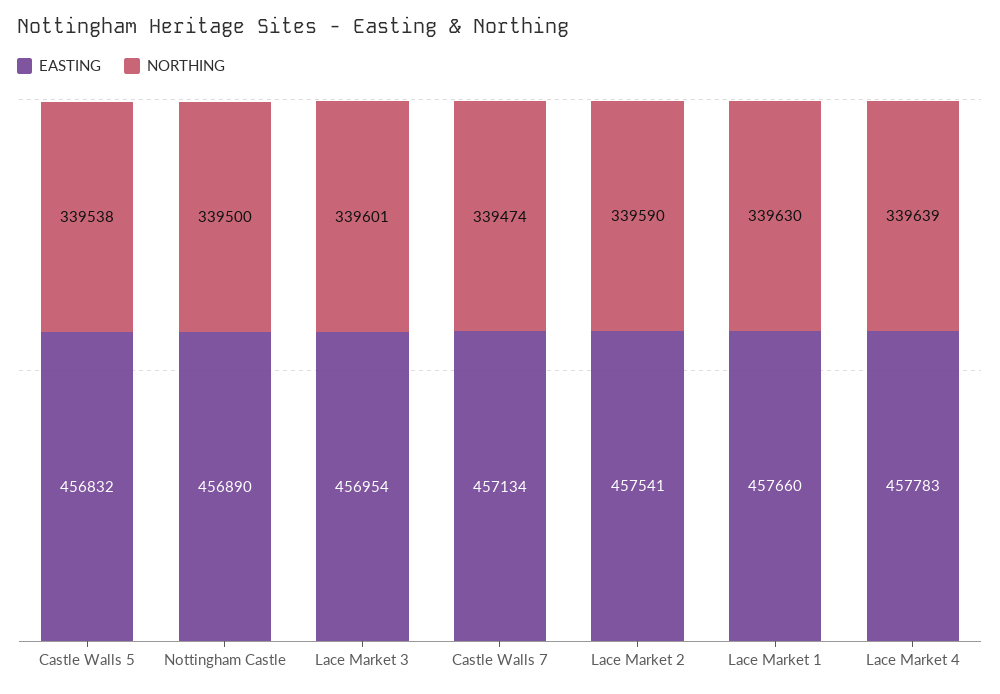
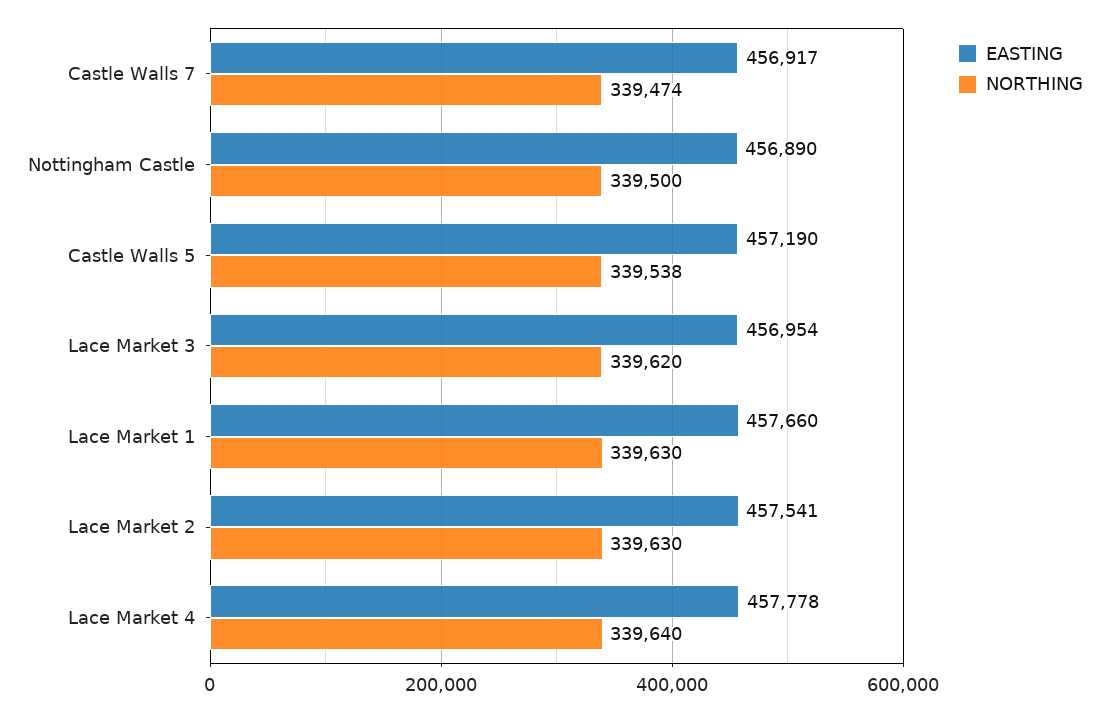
EASTING, Castle Walls 5: 456832 -> 457190
NORTHING, Lace Market 3: 339601 -> 339620
EASTING, Castle Walls 7: 457134 -> 456917
NORTHING, Lace Market 2: 339590 -> 339630
EASTING, Lace Market 4: 457783 -> 457778
NORTHING, Lace Market 4: 339639 -> 339640

